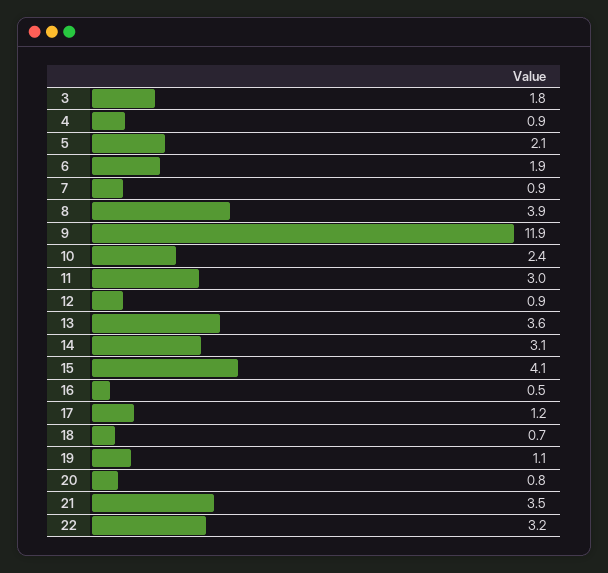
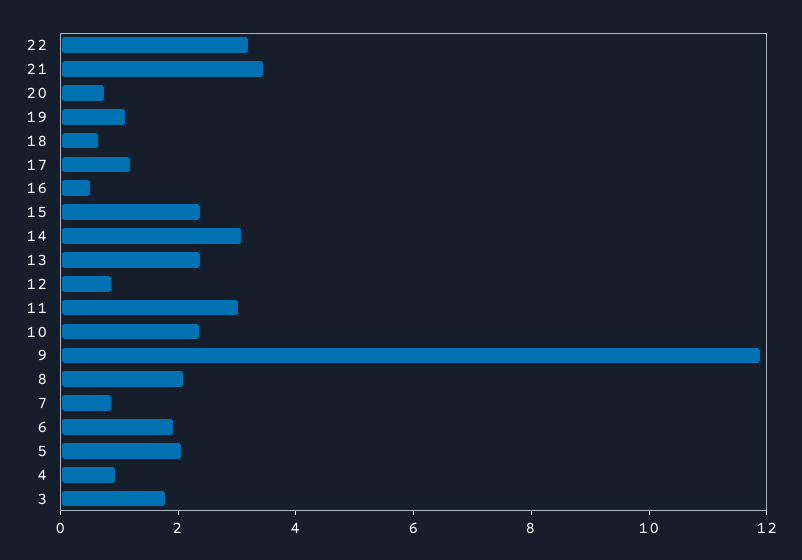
8: 3.9 -> 2
13: 3.6 -> 2.5
15: 4.1 -> 2.5

